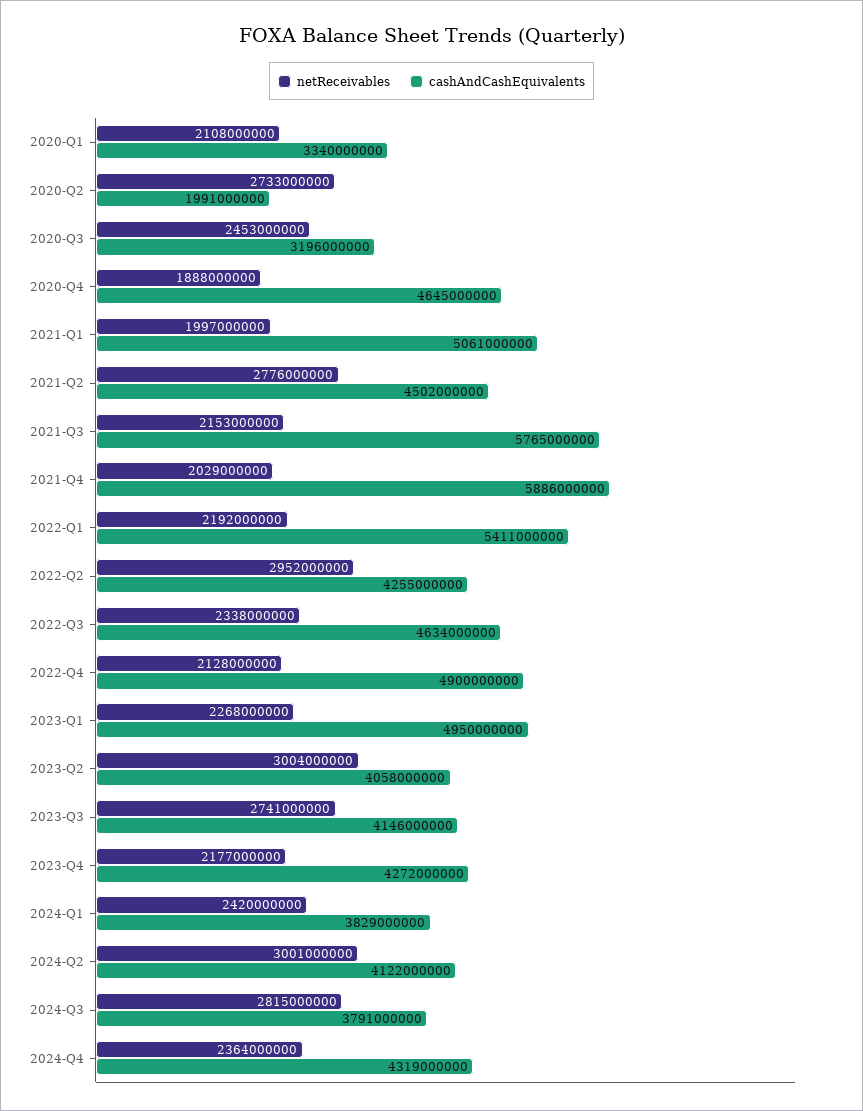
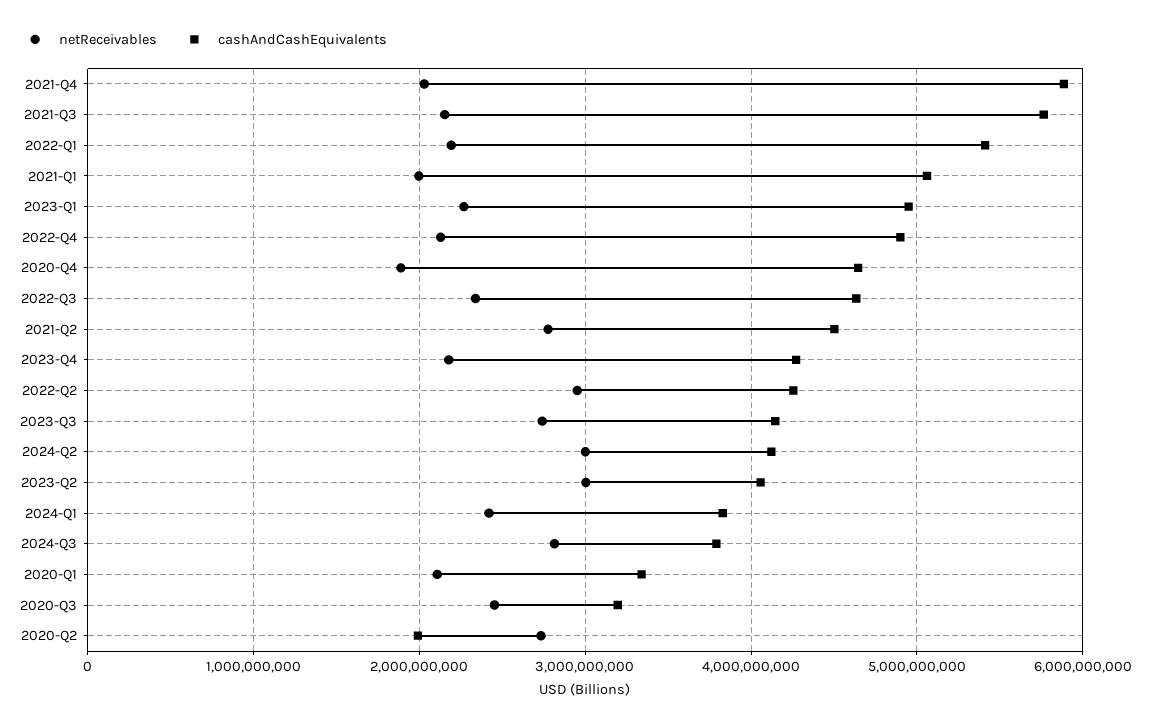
netReceivables, 2024-Q4: 2364000000 -> none
cashAndCashEquivalents, 2024-Q4: 4319000000 -> none

